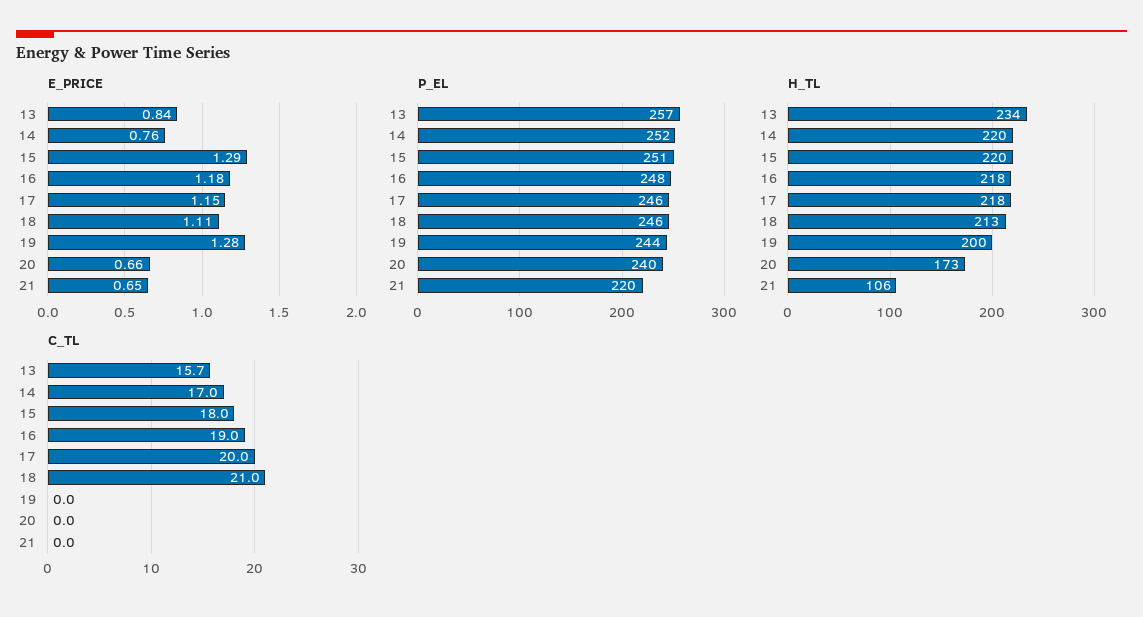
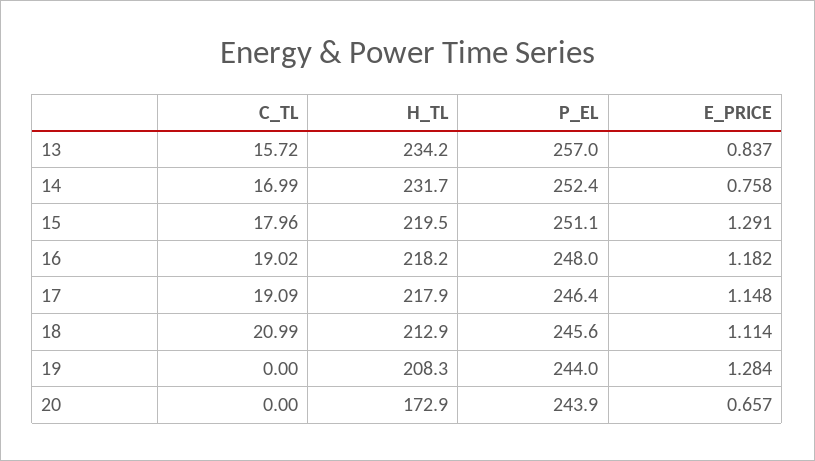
E_PRICE, 21: 0.65 -> none
P_EL, 20: 240 -> 243.9
P_EL, 21: 220 -> none
H_TL, 14: 220 -> 231.7
H_TL, 19: 200 -> 208.3
H_TL, 21: 106 -> none
C_TL, 17: 20 -> 19.09
C_TL, 21: 0 -> none

